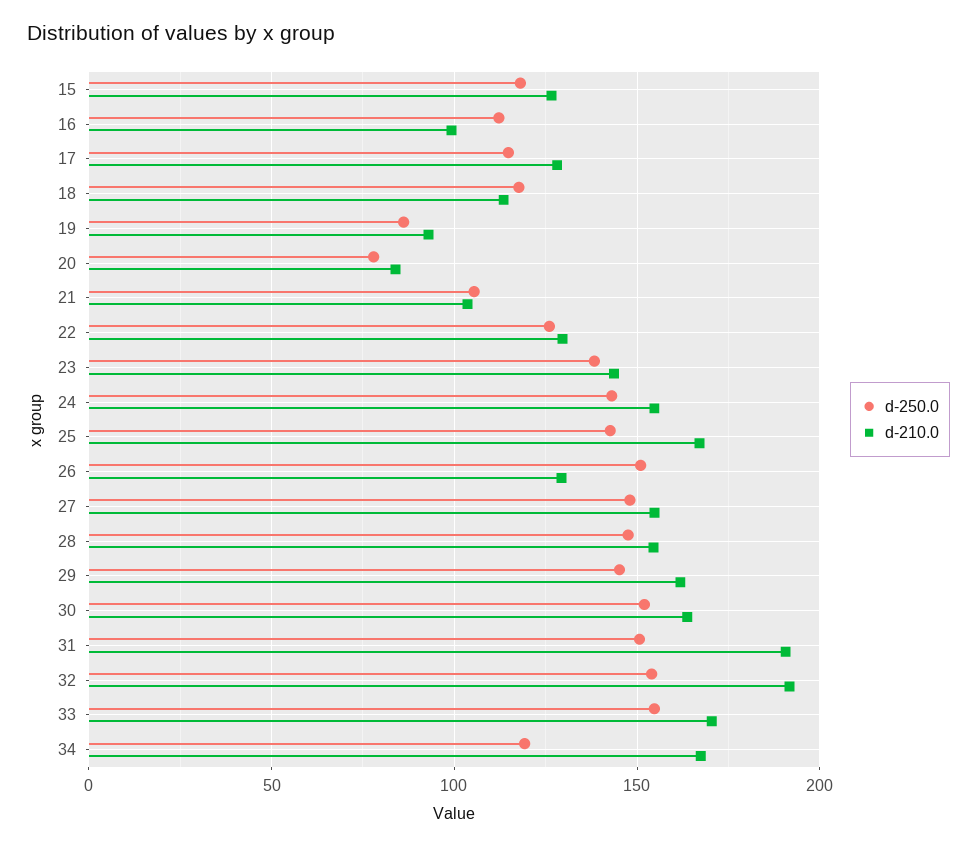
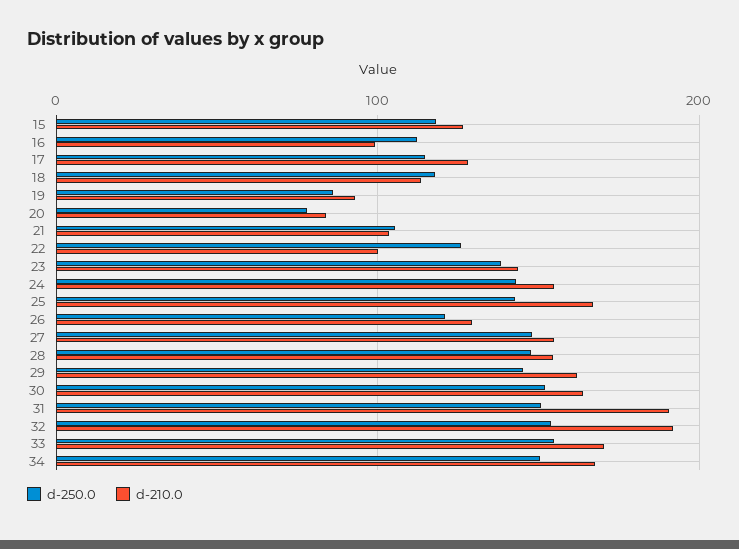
d-210.0, 22: 130 -> 100
d-250.0, 26: 150 -> 120
d-250.0, 34: 120 -> 150

